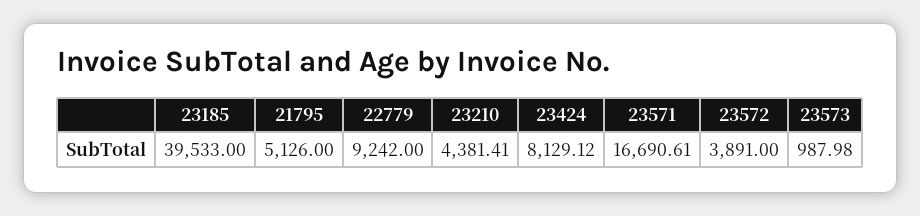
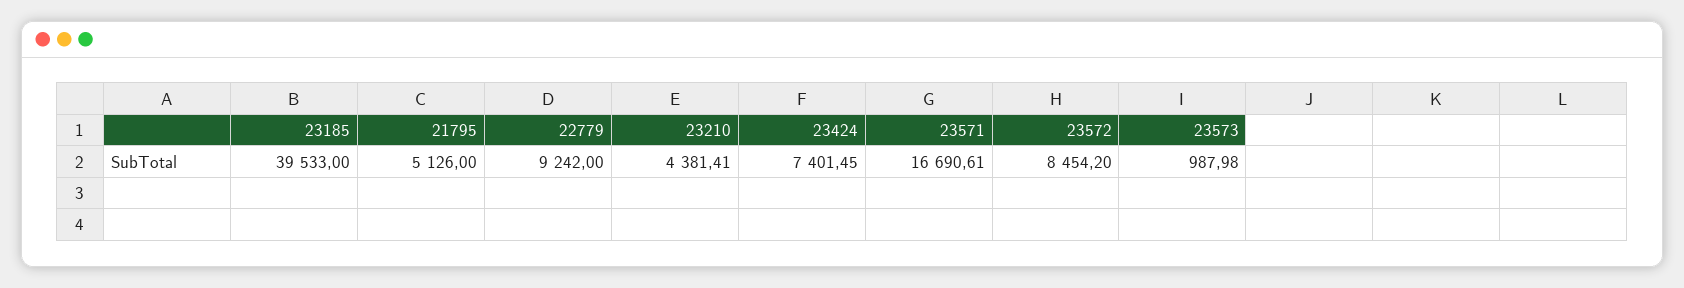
23424: 8129.12 -> 7401.45
23572: 3891 -> 8454.2

